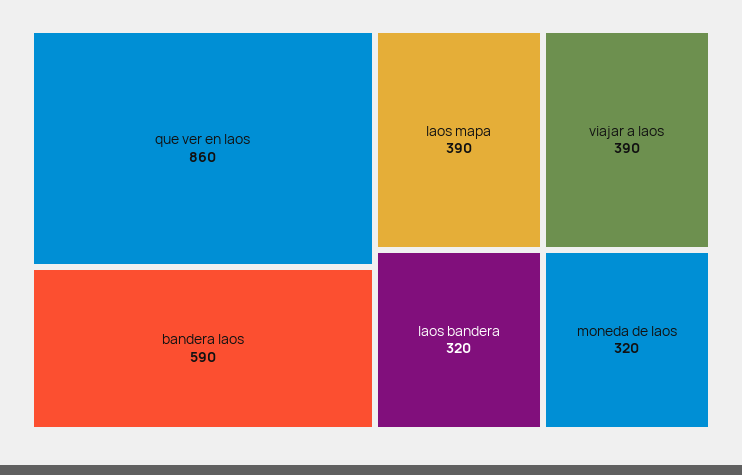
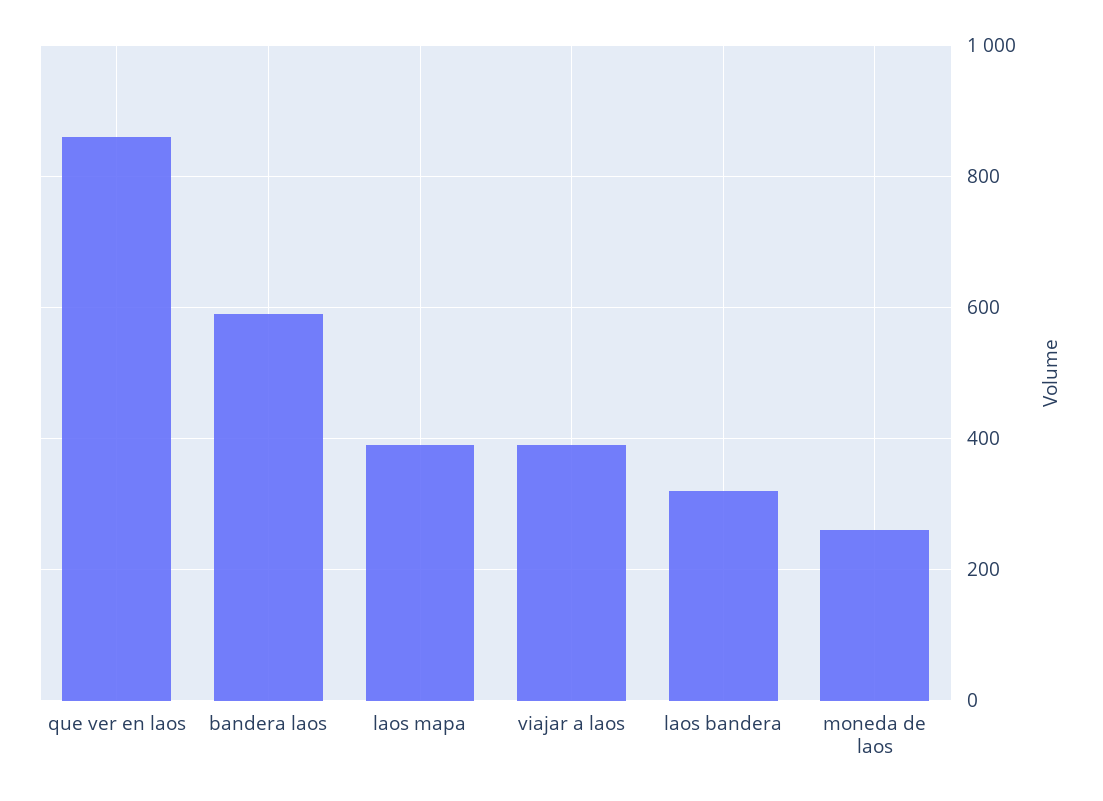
moneda de laos: 320 -> 260

